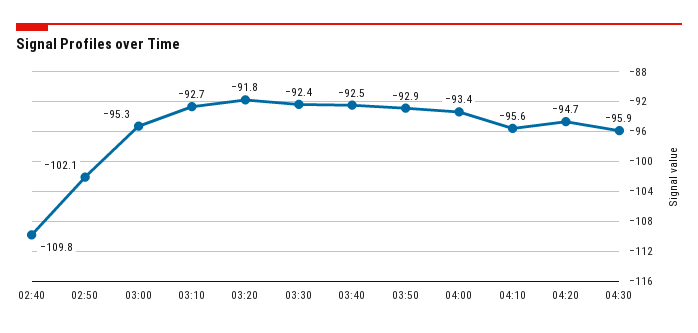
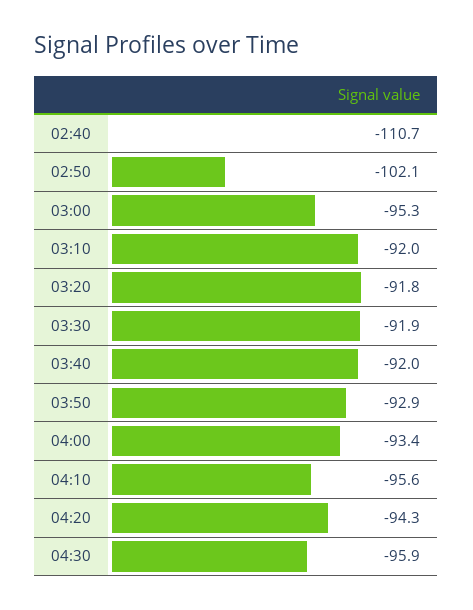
02:40: -109.8 -> -110.7
03:10: -92.7 -> -92
03:30: -92.4 -> -91.9
03:40: -92.5 -> -92
04:20: -94.7 -> -94.3

